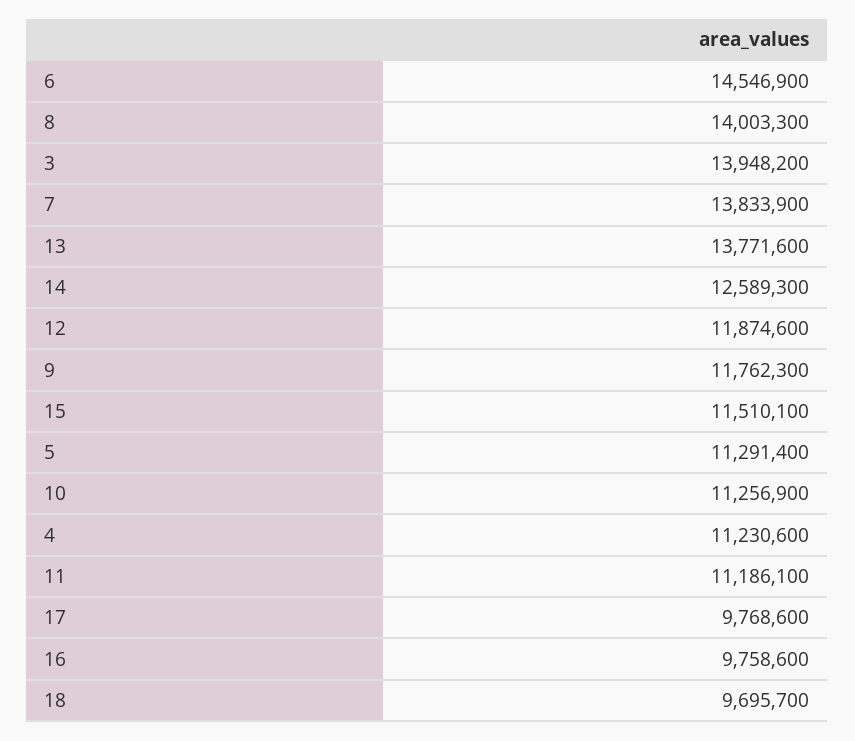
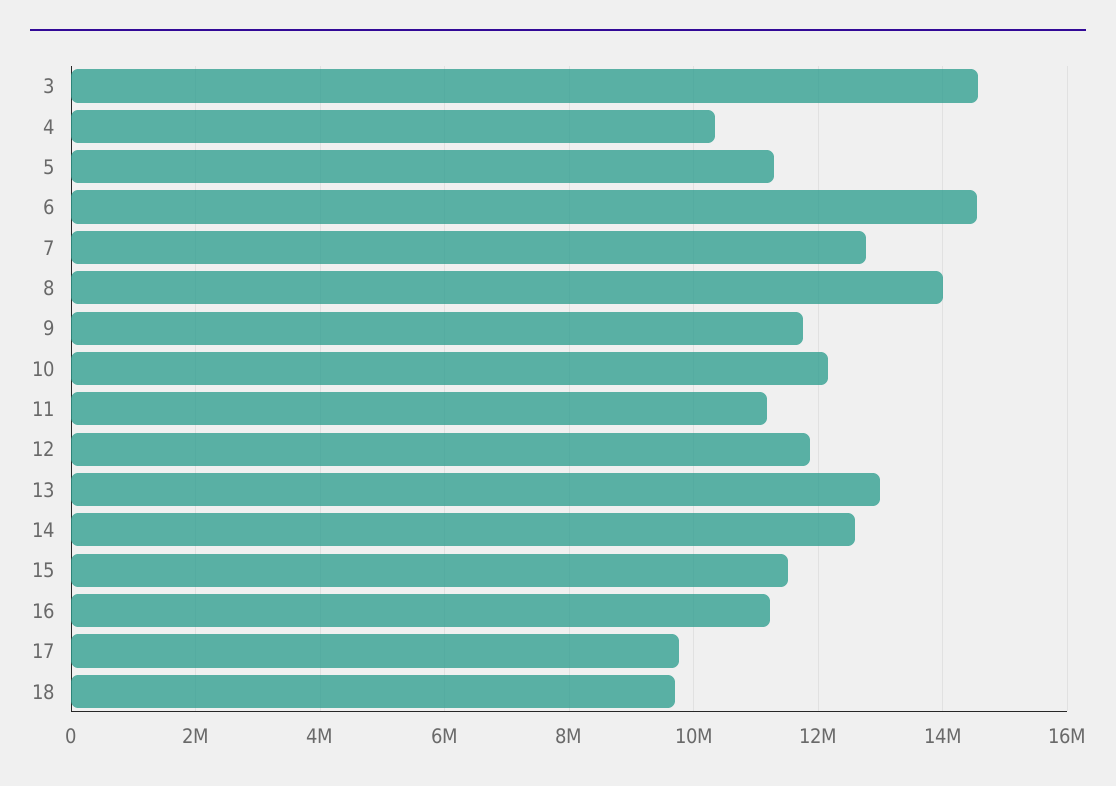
3: 13948200 -> 14600000
7: 13833900 -> 12800000
13: 13771600 -> 13000000
10: 11256900 -> 12200000
4: 11230600 -> 10400000
16: 9758600 -> 11200000

